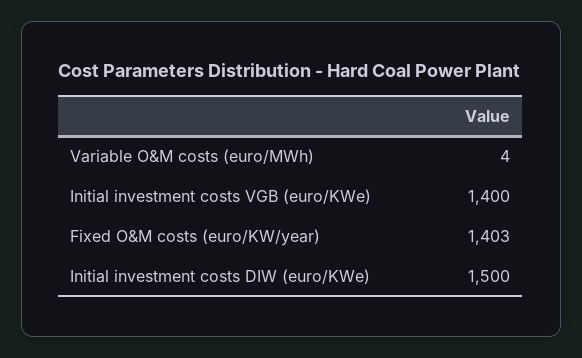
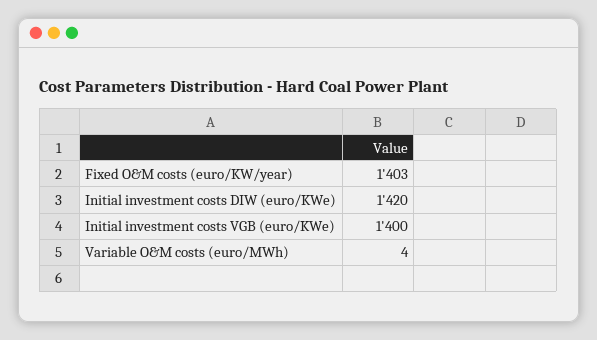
Initial investment costs DIW (euro/KWe): 1500 -> 1420

